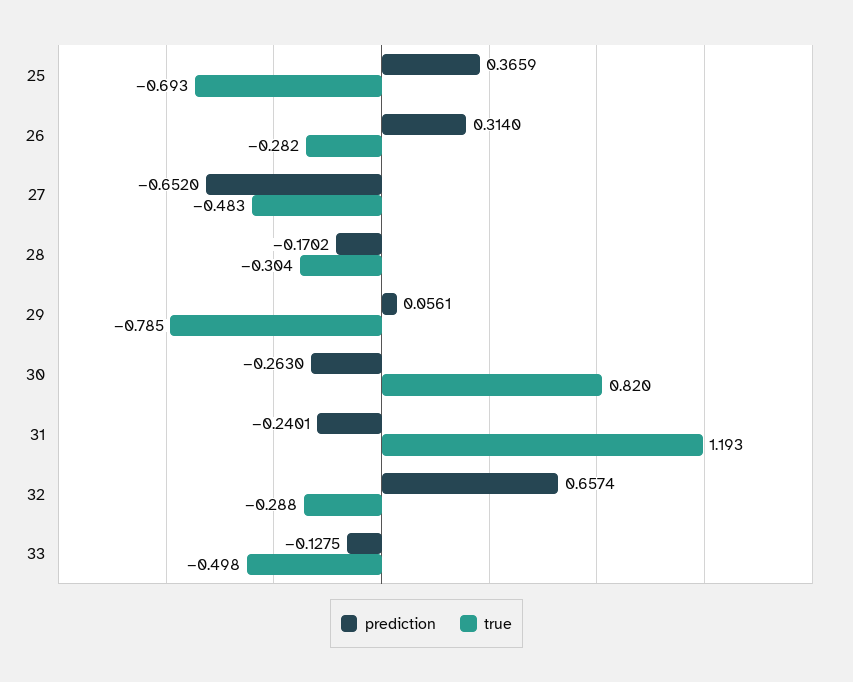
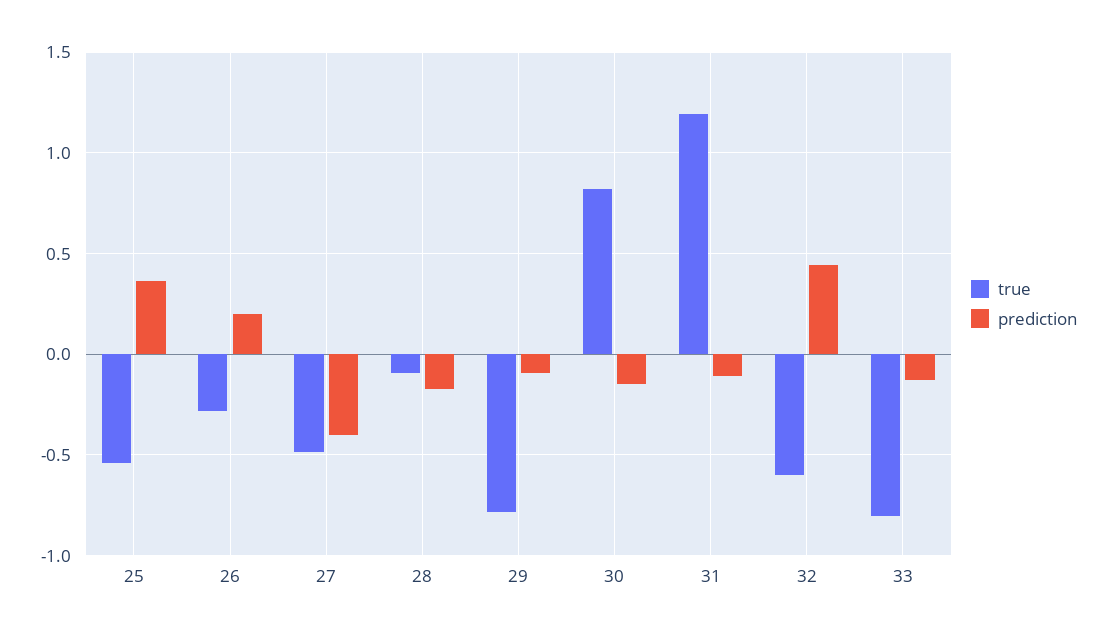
true, 25: -0.693 -> -0.55
prediction, 26: 0.314 -> 0.2
prediction, 27: -0.652 -> -0.4
true, 28: -0.304 -> -0.1
prediction, 29: 0.0561 -> -0.1
prediction, 30: -0.263 -> -0.15
prediction, 31: -0.2401 -> -0.1
prediction, 32: 0.6574 -> 0.45
true, 32: -0.288 -> -0.6
true, 33: -0.498 -> -0.8

